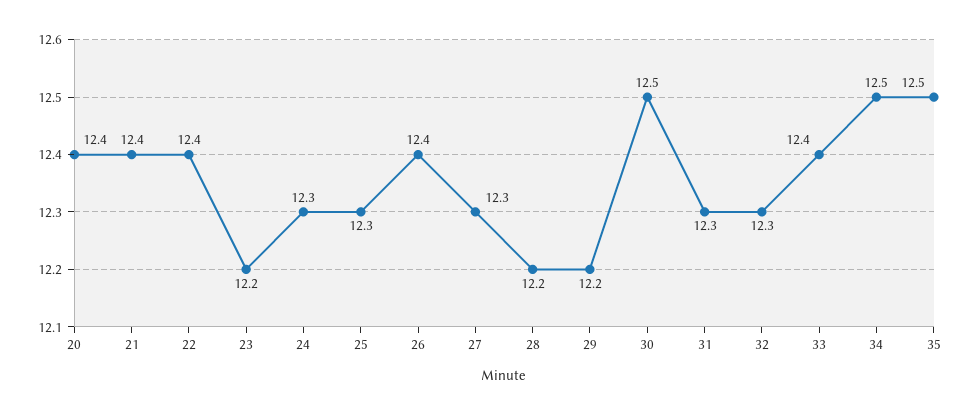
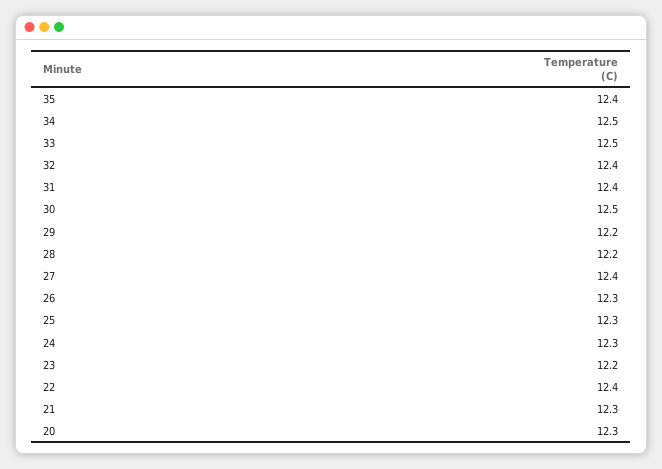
20: 12.4 -> 12.3
21: 12.4 -> 12.3
26: 12.4 -> 12.3
27: 12.3 -> 12.4
31: 12.3 -> 12.4
32: 12.3 -> 12.4
33: 12.4 -> 12.5
35: 12.5 -> 12.4

